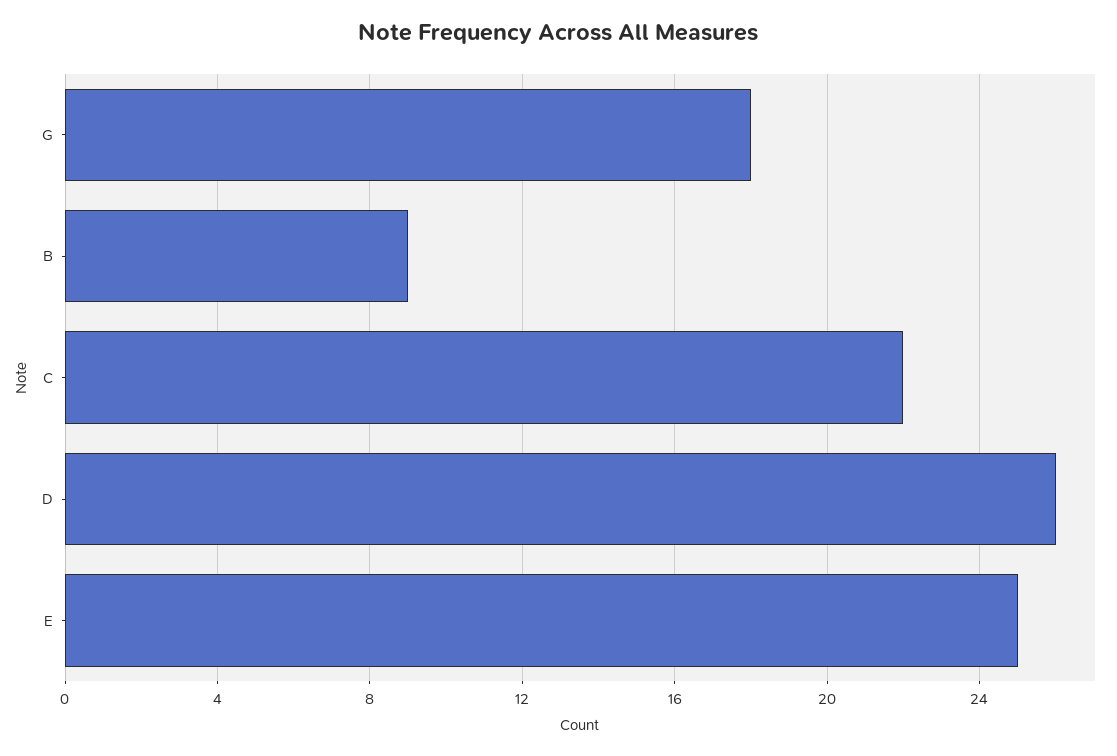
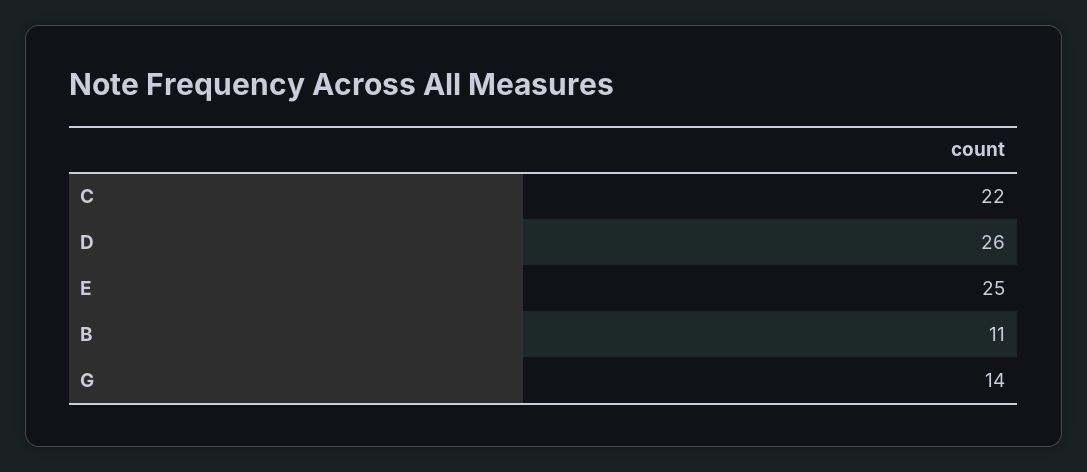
G: 18 -> 14
B: 9 -> 11

